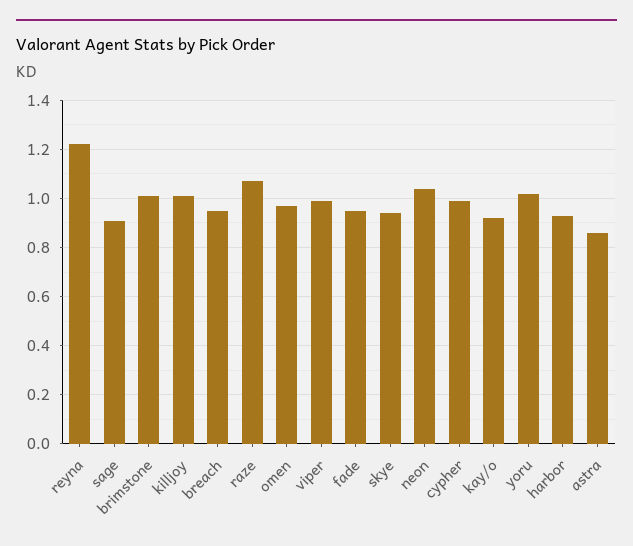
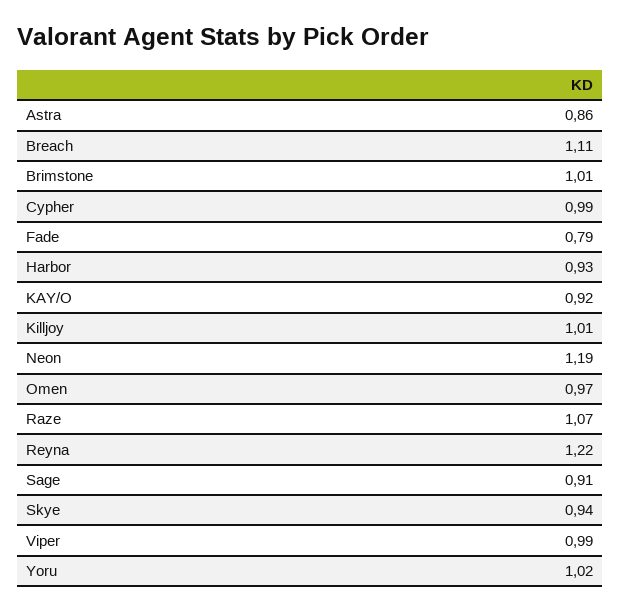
breach: 0.95 -> 1.11
fade: 0.95 -> 0.79
neon: 1.05 -> 1.19

